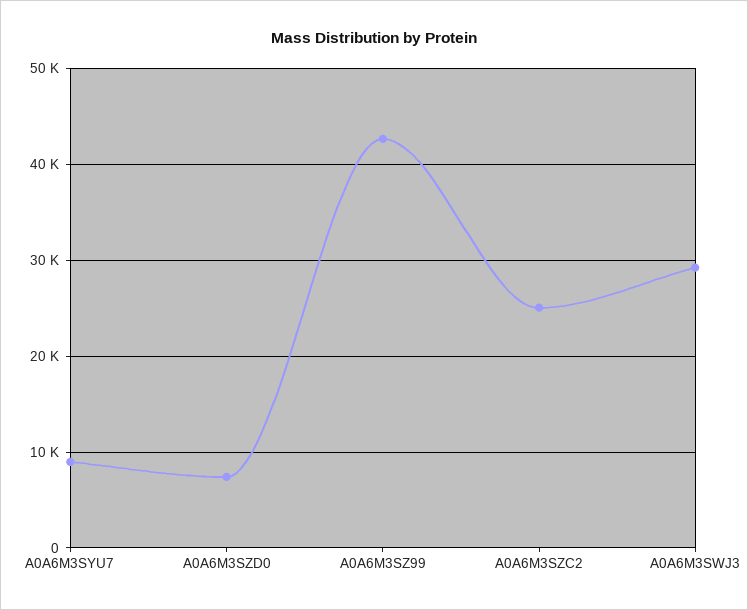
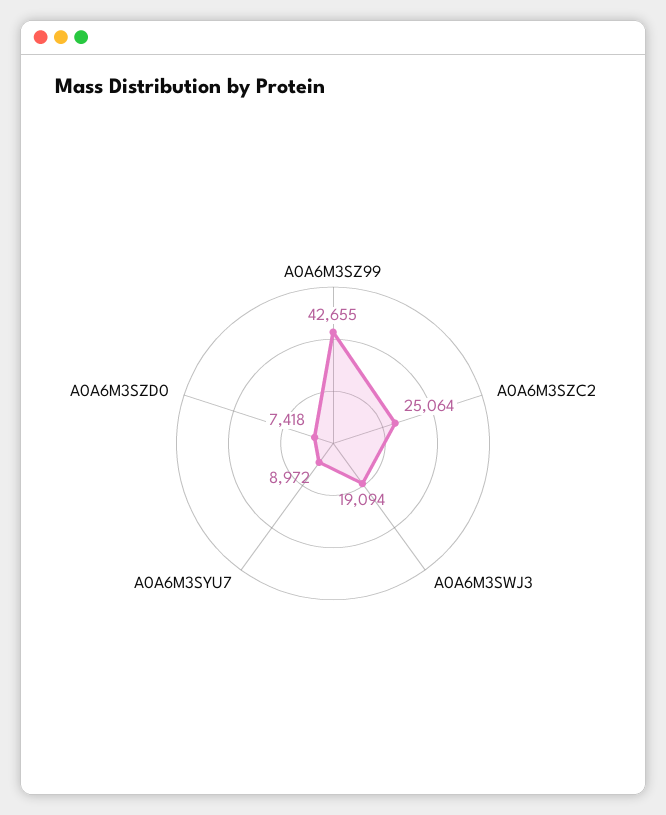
A0A6M3SWJ3: 29000 -> 19094

